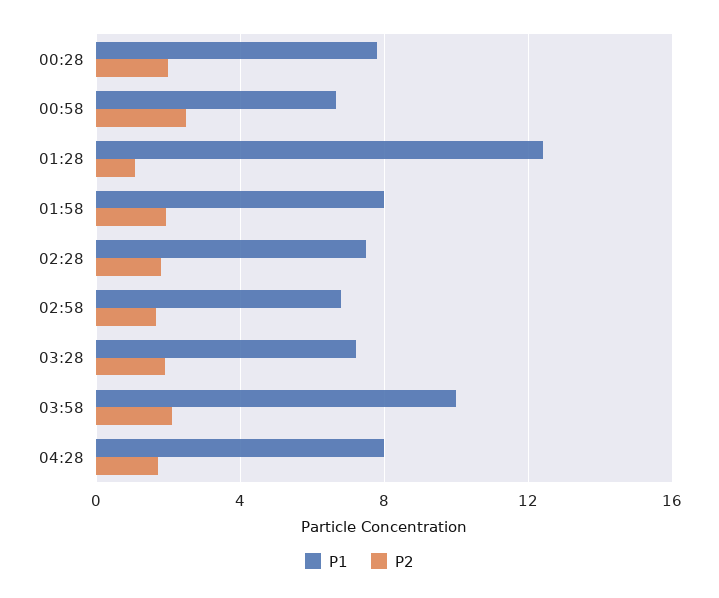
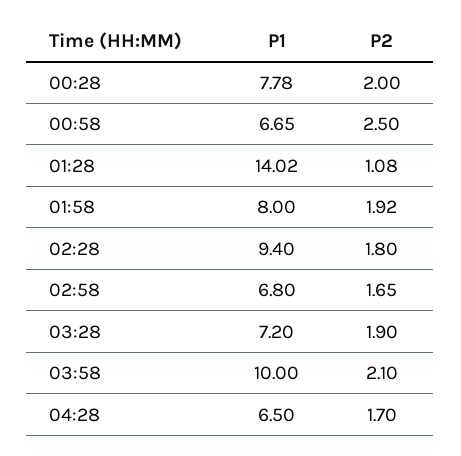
P1, 01:28: 12.5 -> 14.02
P1, 02:28: 7.5 -> 9.4
P1, 04:28: 8 -> 6.5

